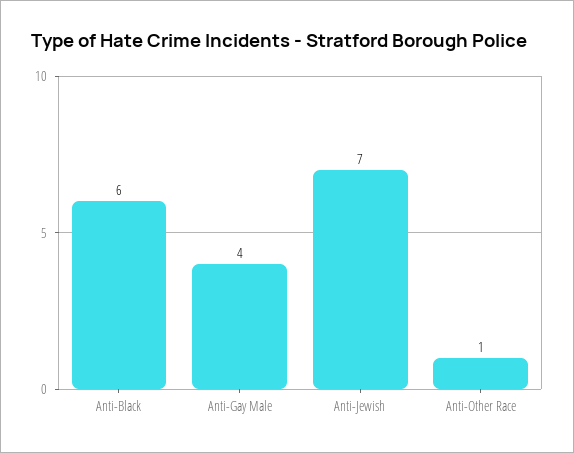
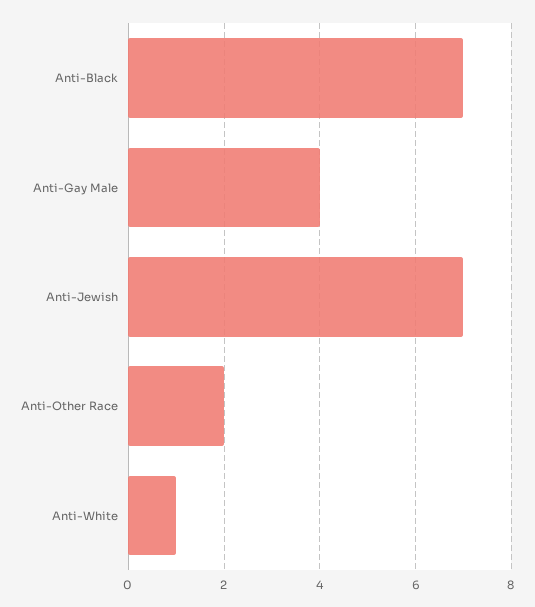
Anti-Black: 6 -> 7
Anti-Other Race: 1 -> 2
Anti-White: none -> 1

